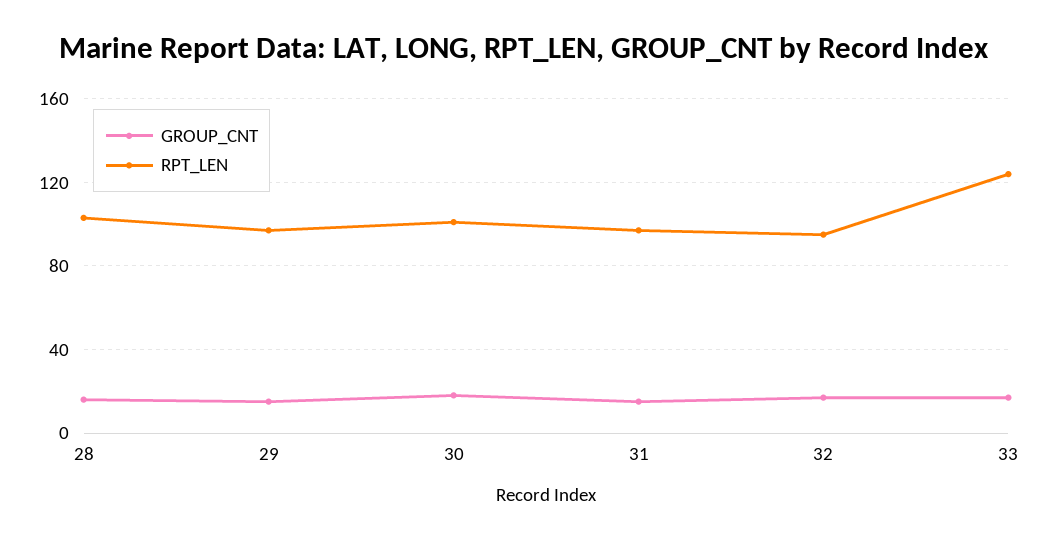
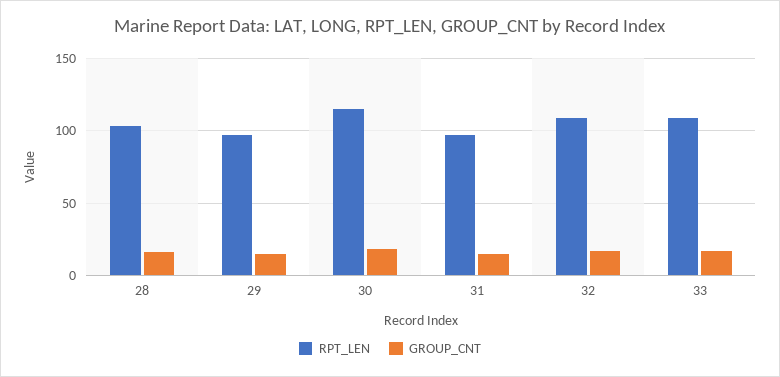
RPT_LEN, 30: 100 -> 115
RPT_LEN, 32: 95 -> 110
RPT_LEN, 33: 125 -> 110

